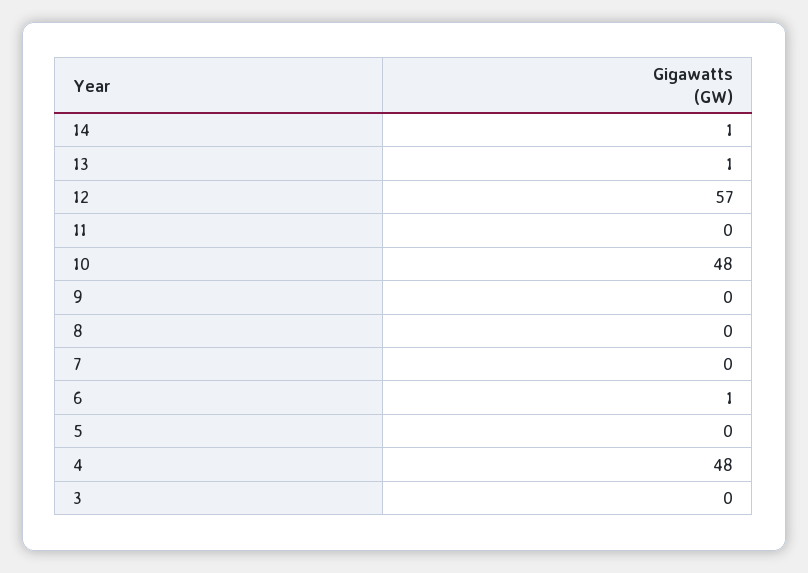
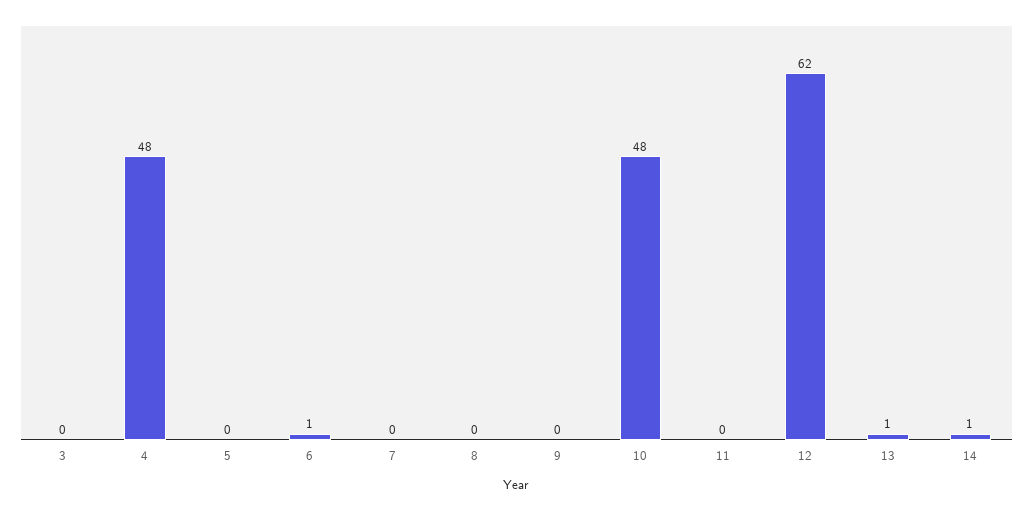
12: 57 -> 62

